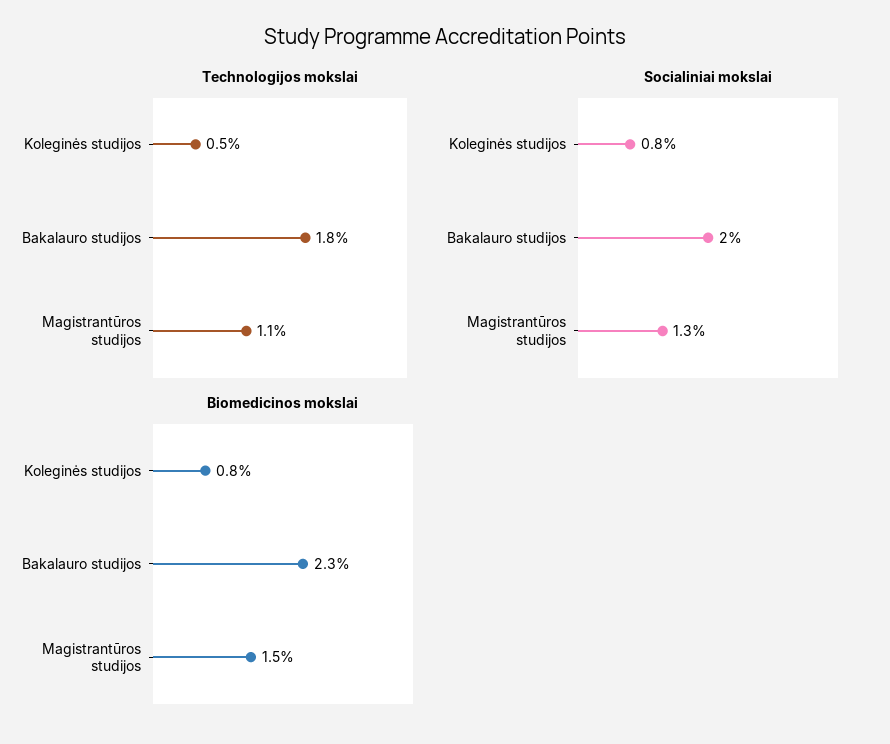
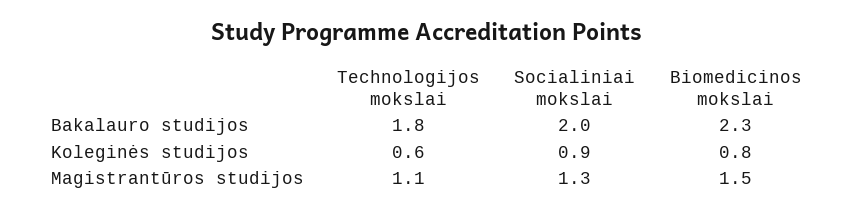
Technologijos mokslai, Koleginės studijos: 0.5 -> 0.6
Socialiniai mokslai, Koleginės studijos: 0.8 -> 0.9

